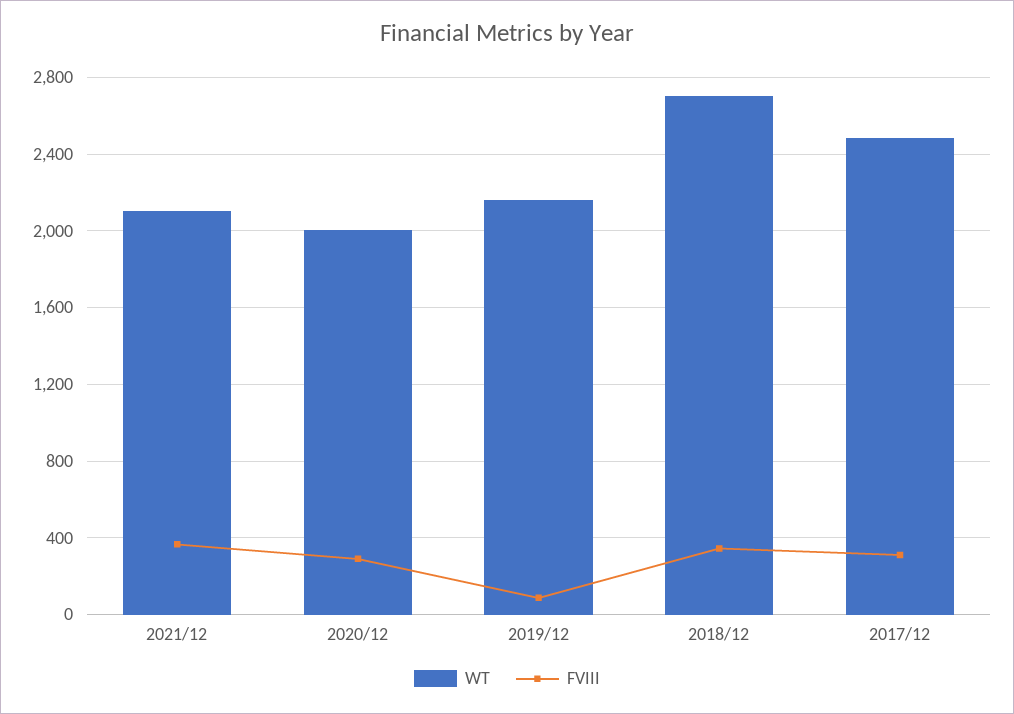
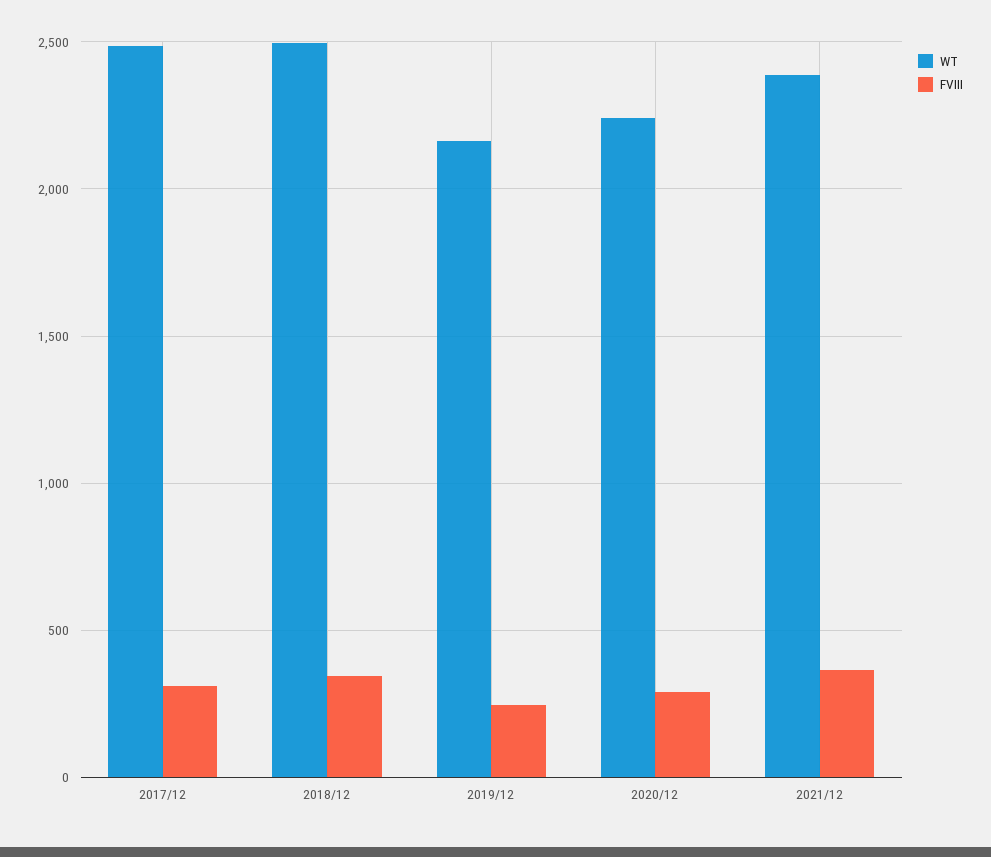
WT, 2021/12: 2100 -> 2400
WT, 2020/12: 2000 -> 2250
FVIII, 2019/12: 100 -> 250
WT, 2018/12: 2700 -> 2500

